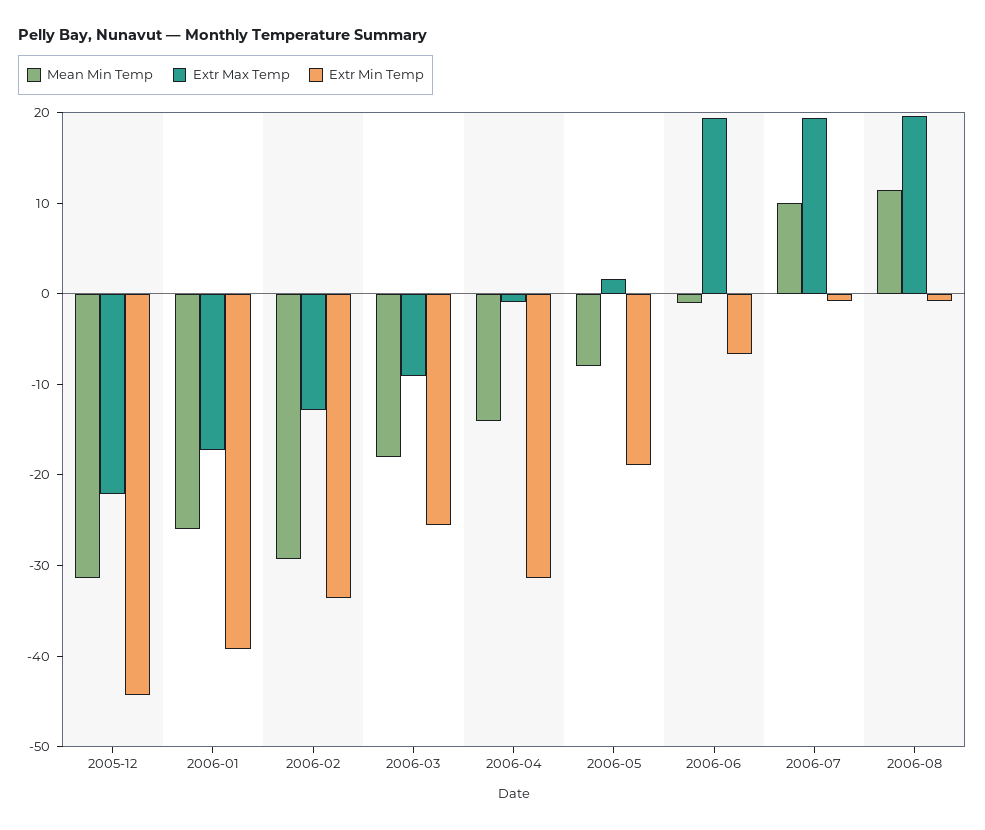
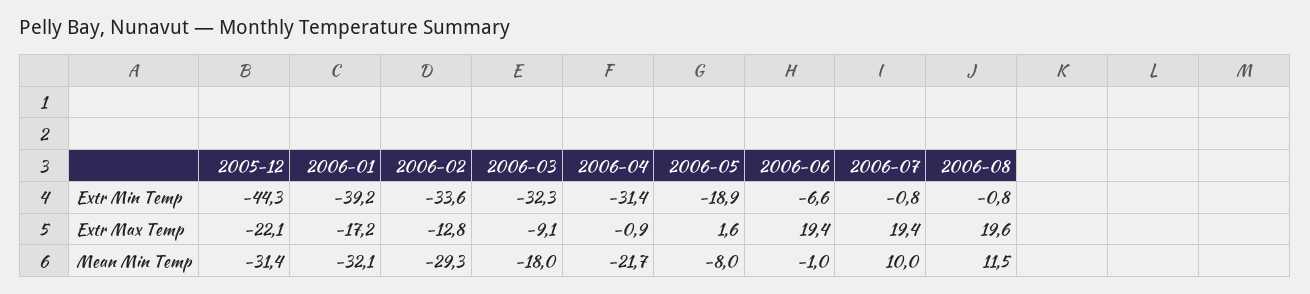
Mean Min Temp, 2006-01: -26 -> -32.1
Extr Min Temp, 2006-03: -26 -> -32.3
Mean Min Temp, 2006-04: -14 -> -21.7

